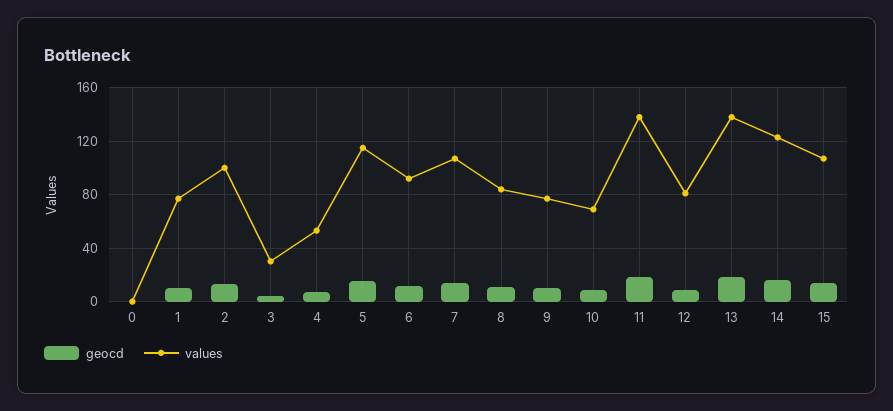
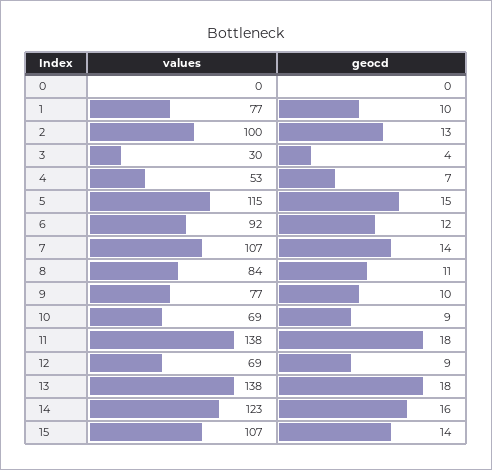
values, 12: 80 -> 69

